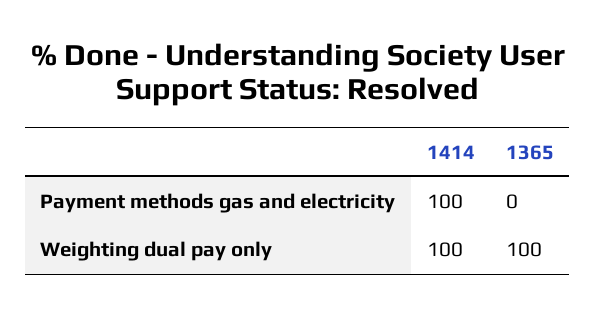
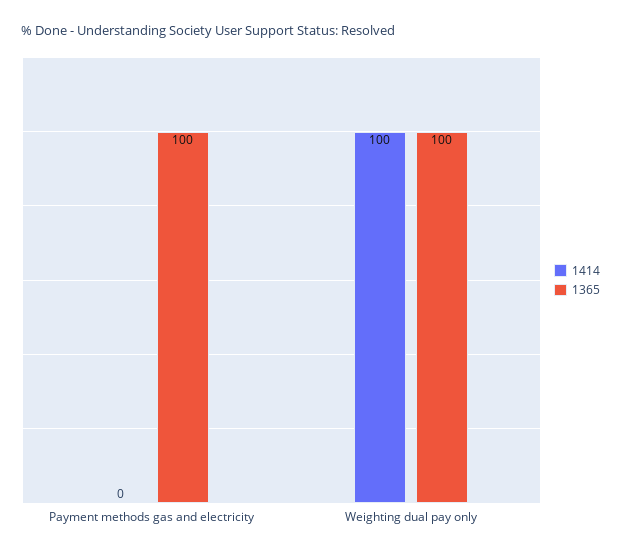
1414, Payment methods gas and electricity: 100 -> 0
1365, Payment methods gas and electricity: 0 -> 100

